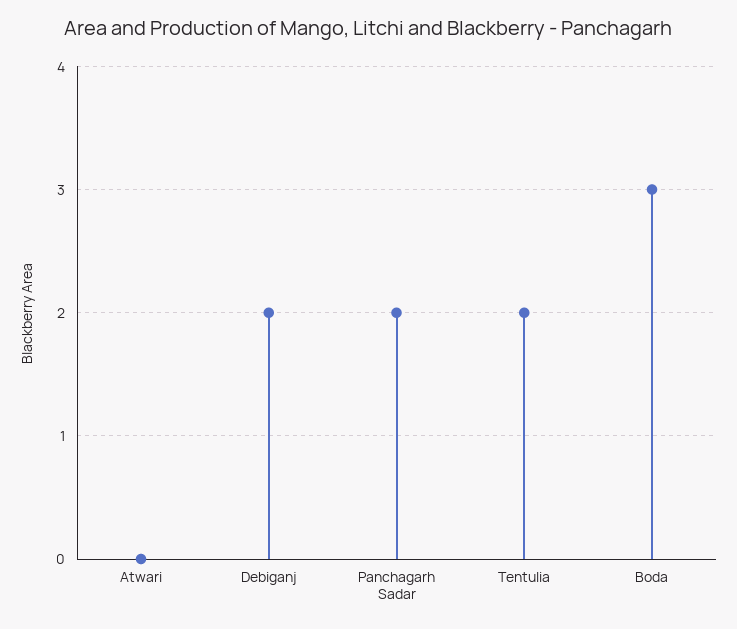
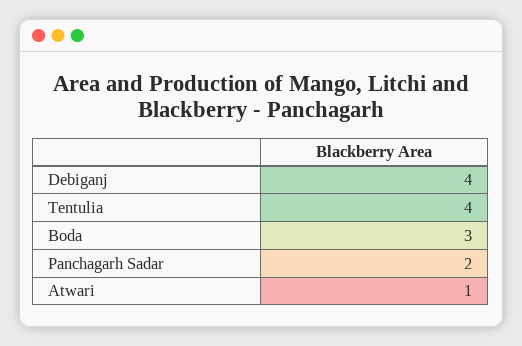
Atwari: 0 -> 1
Debiganj: 2 -> 4
Tentulia: 2 -> 4

